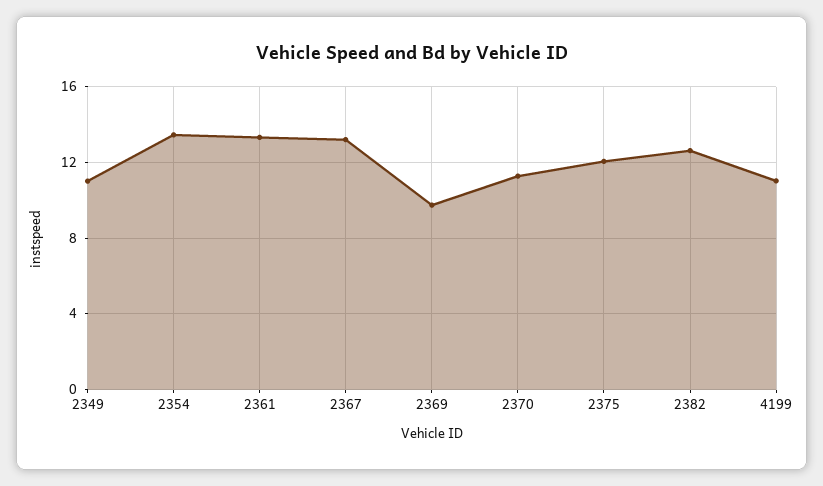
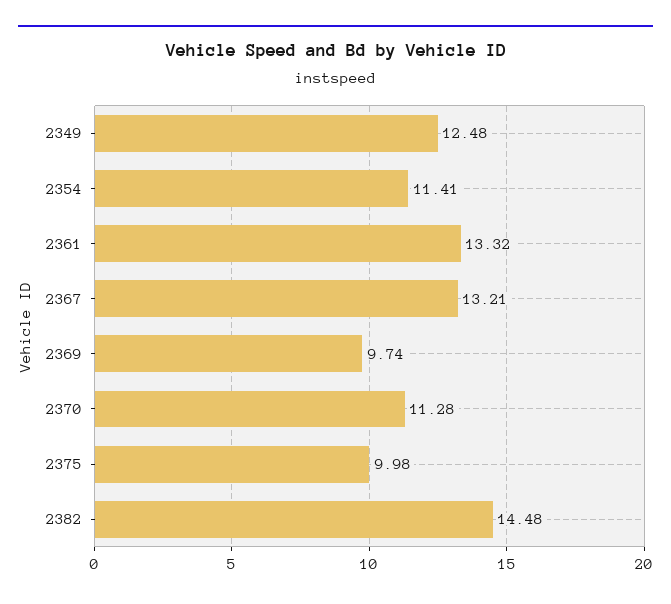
2349: 11 -> 12.48
2354: 13.5 -> 11.41
2375: 12 -> 9.98
2382: 12.5 -> 14.48
4199: 11 -> none

